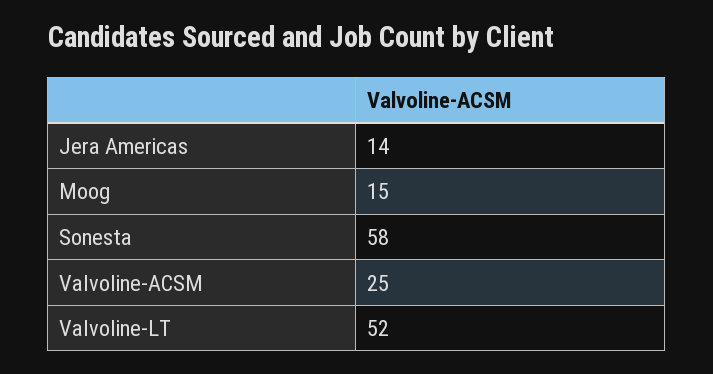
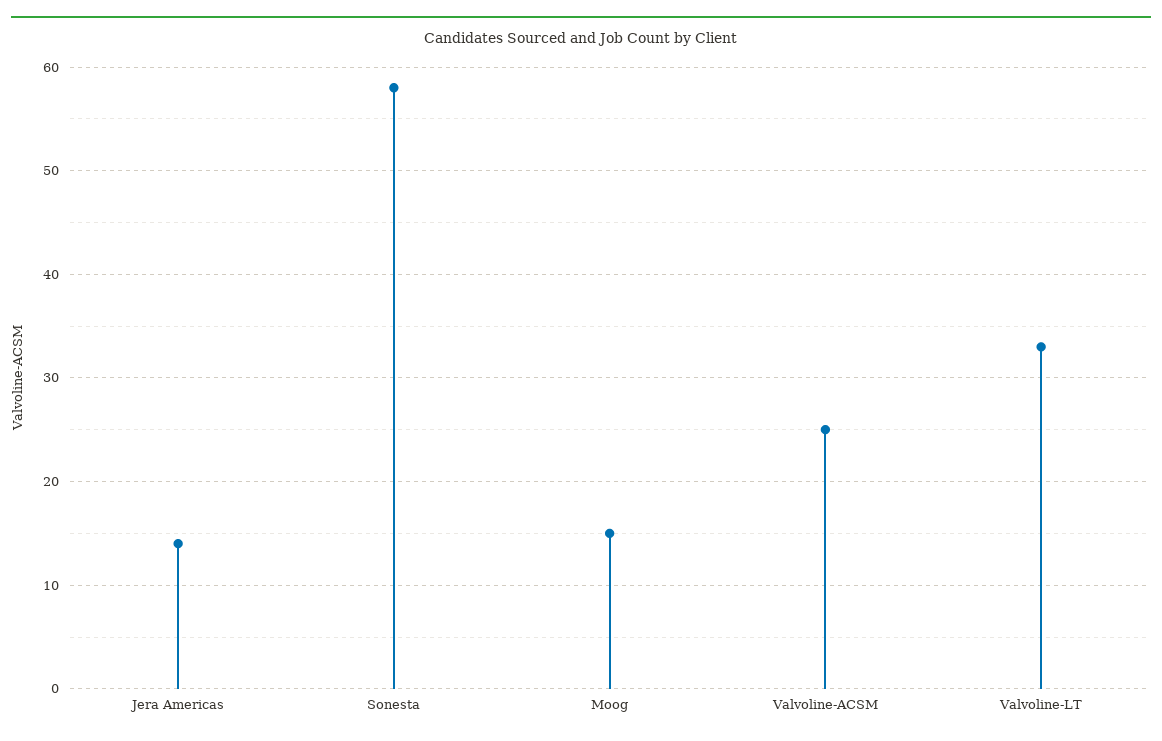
Valvoline-LT: 52 -> 33

